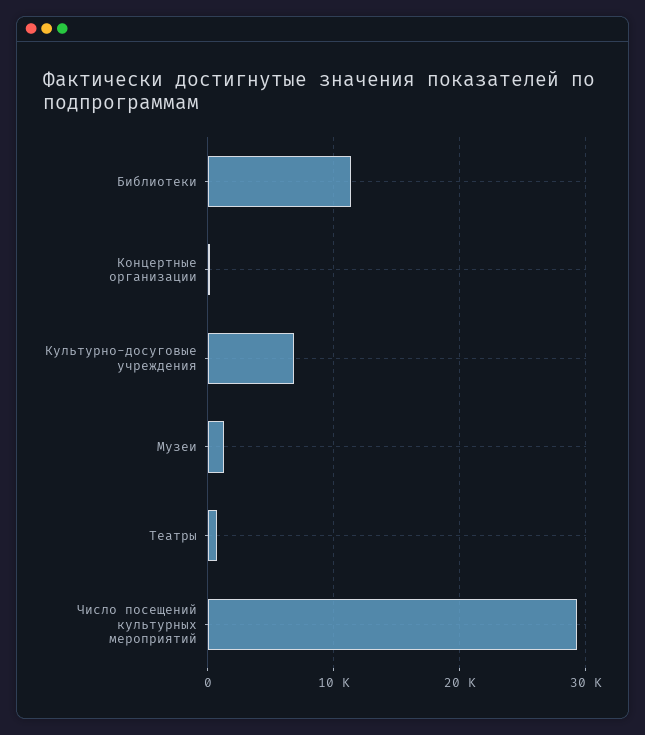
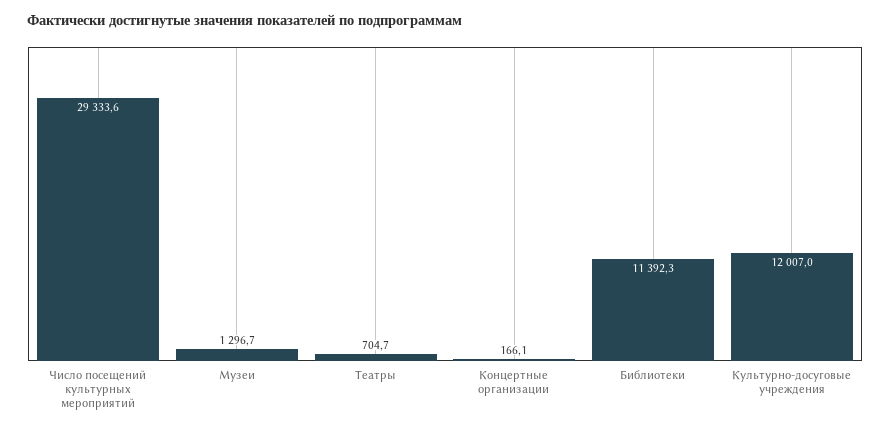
Культурно-досуговые учреждения: 7000 -> 12007

